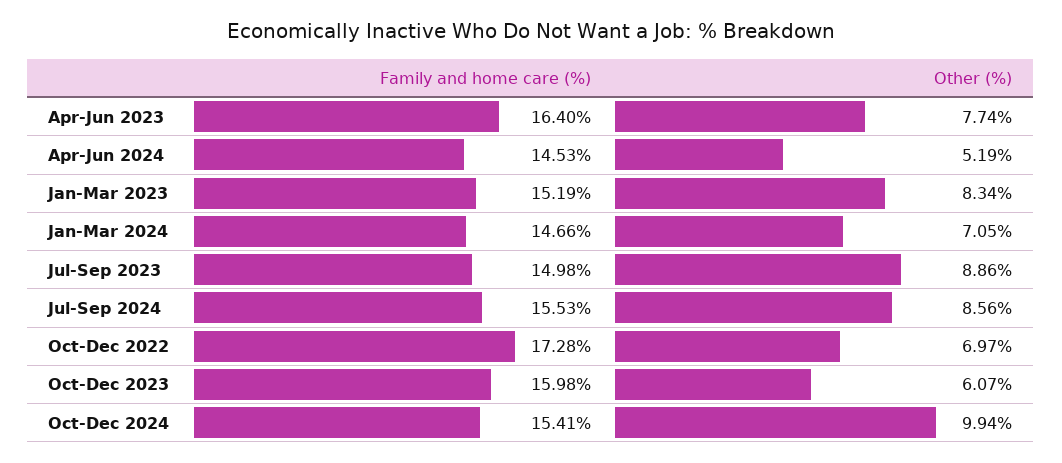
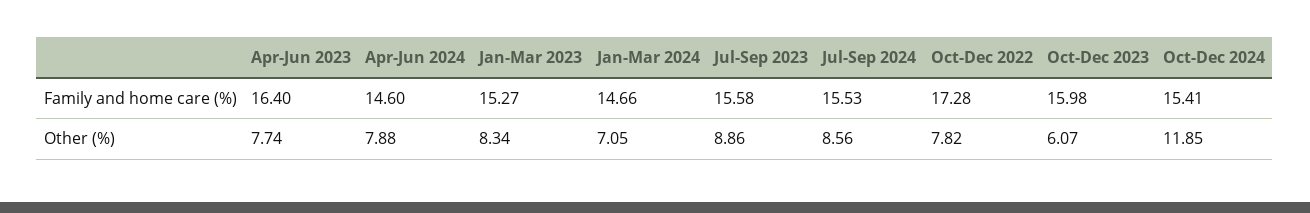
Family and home care (%), Apr-Jun 2024: 14.53 -> 14.6
Other (%), Apr-Jun 2024: 5.19 -> 7.88
Family and home care (%), Jan-Mar 2023: 15.19 -> 15.27
Family and home care (%), Jul-Sep 2023: 14.98 -> 15.58
Other (%), Oct-Dec 2022: 6.97 -> 7.82
Other (%), Oct-Dec 2024: 9.94 -> 11.85

